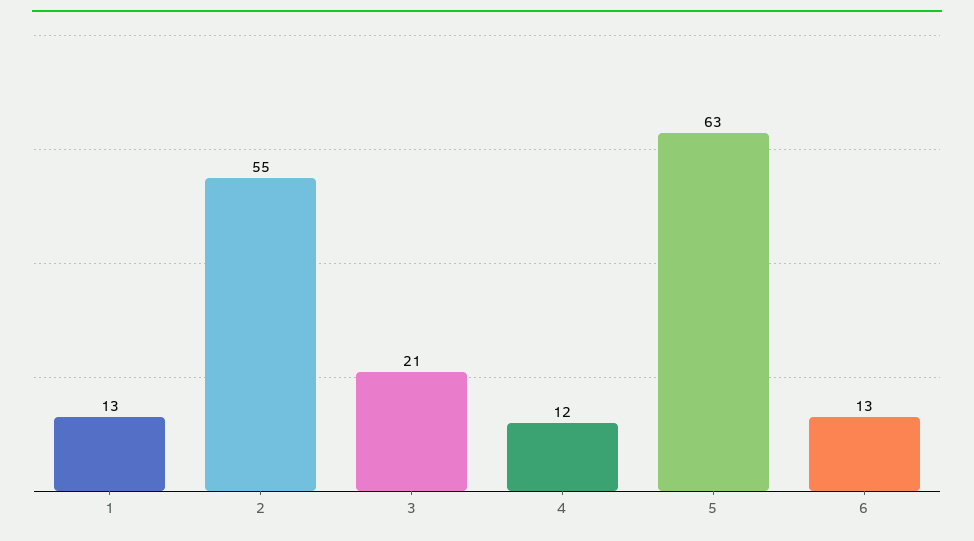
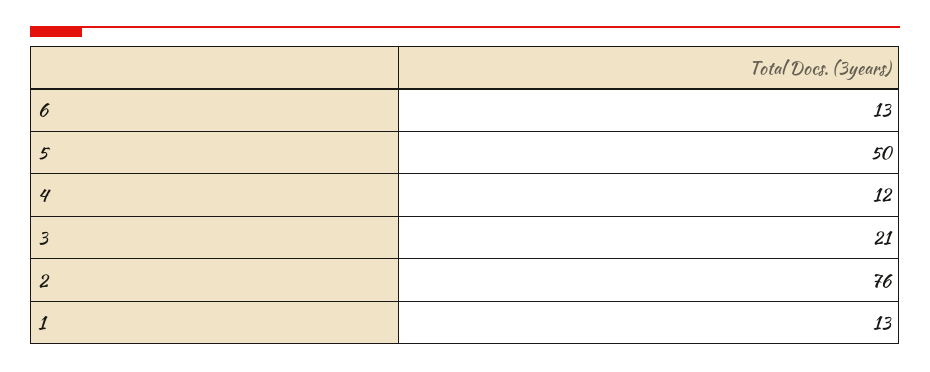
2: 55 -> 76
5: 63 -> 50

